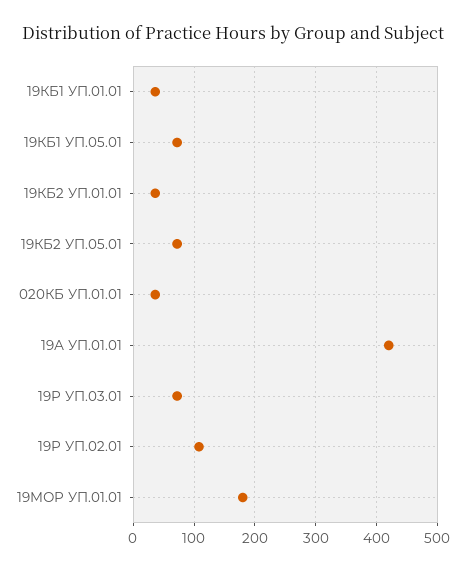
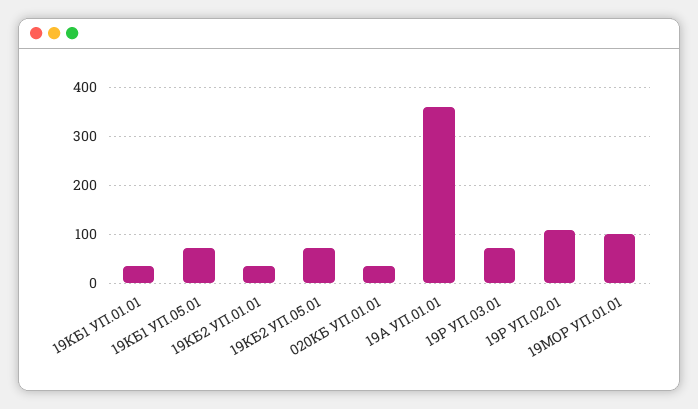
19А УП.01.01: 420 -> 360
19МОР УП.01.01: 180 -> 100

